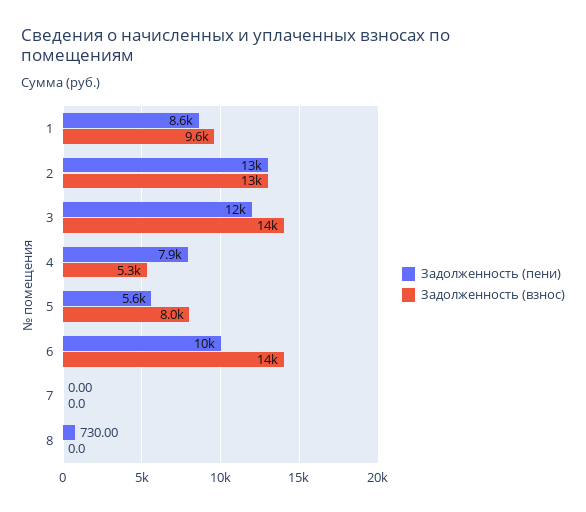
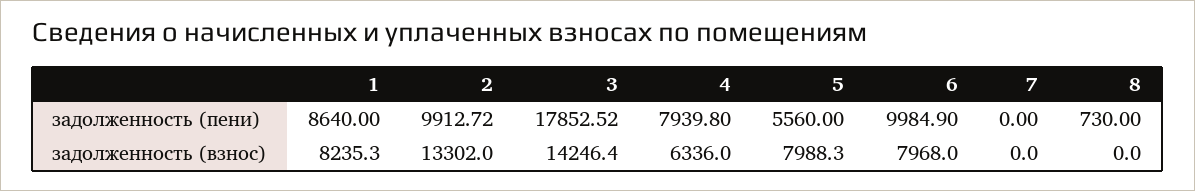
Задолженность (взнос), 1: 9600 -> 8235.3
Задолженность (пени), 2: 13000 -> 9912.72
Задолженность (пени), 3: 12000 -> 17852.52
Задолженность (взнос), 4: 5300 -> 6336
Задолженность (взнос), 6: 14000 -> 7968

